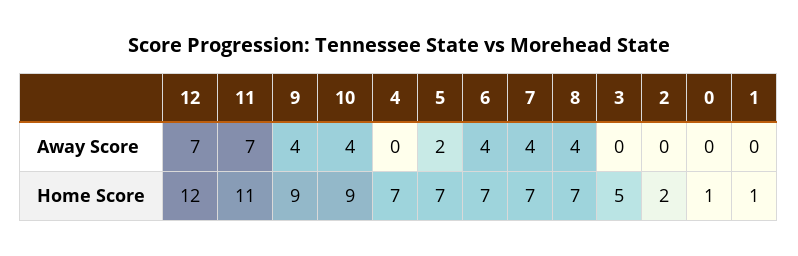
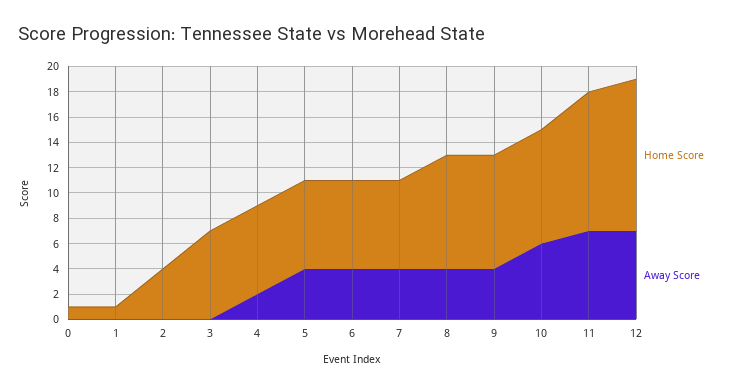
Away Score, 10: 4 -> 6
Away Score, 4: 0 -> 2
Away Score, 5: 2 -> 4
Home Score, 8: 7 -> 9
Home Score, 3: 5 -> 7
Home Score, 2: 2 -> 4

